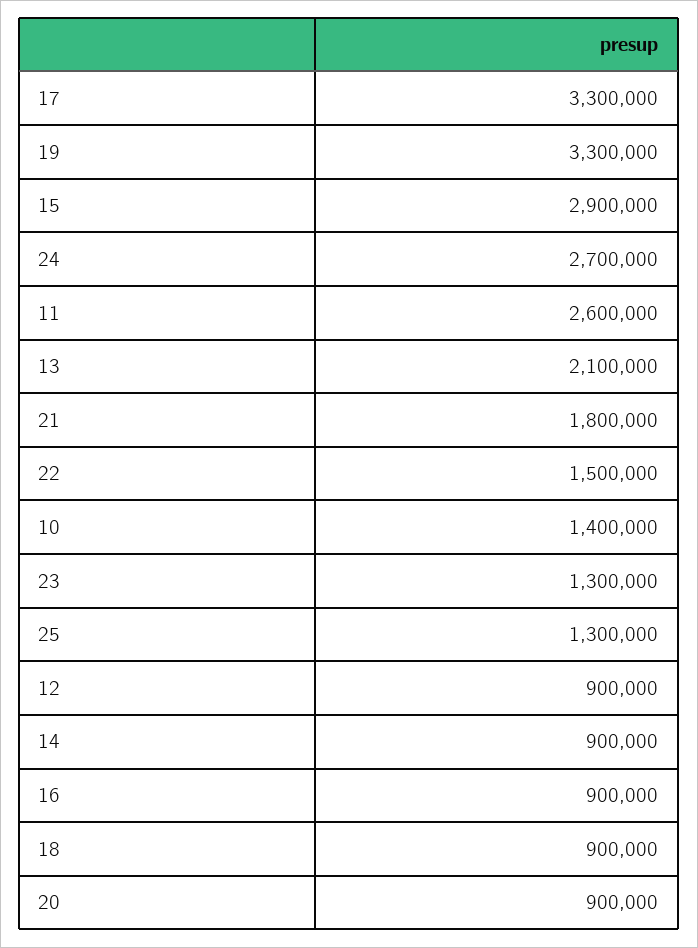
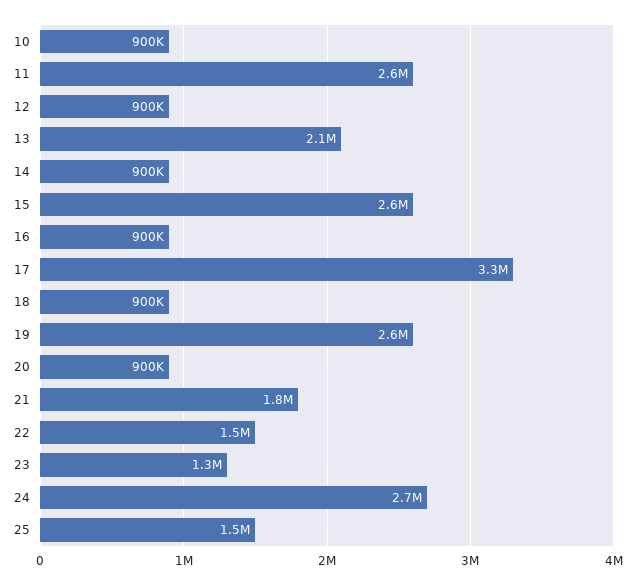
19: 3300000 -> 2600000
15: 2900000 -> 2600000
10: 1400000 -> 900000
25: 1300000 -> 1500000

